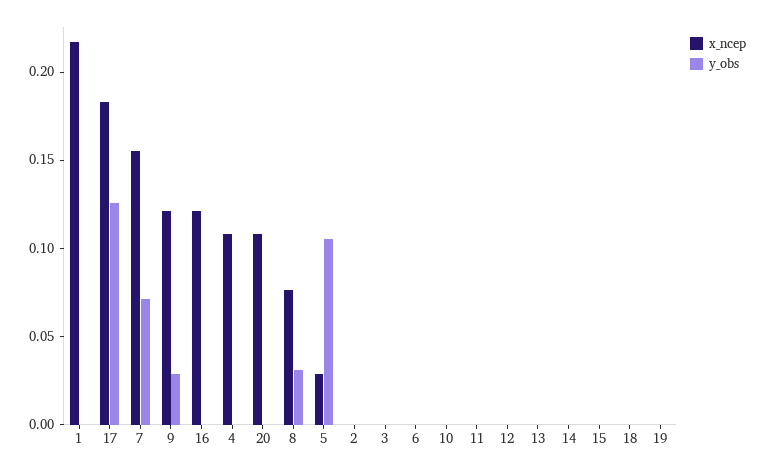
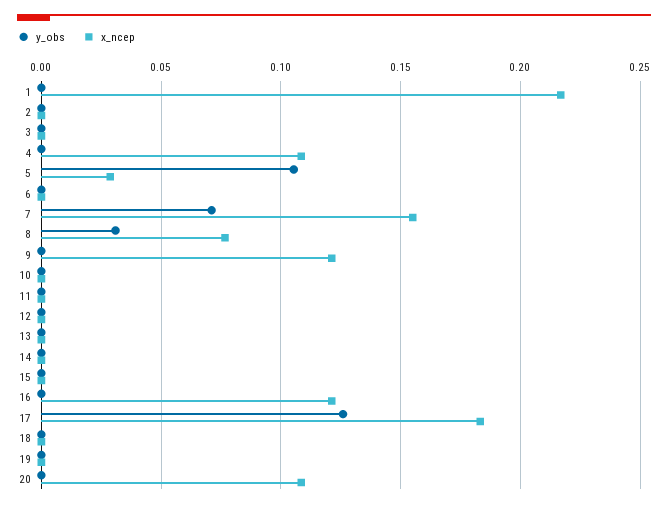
y_obs, 9: 0.03 -> 0

